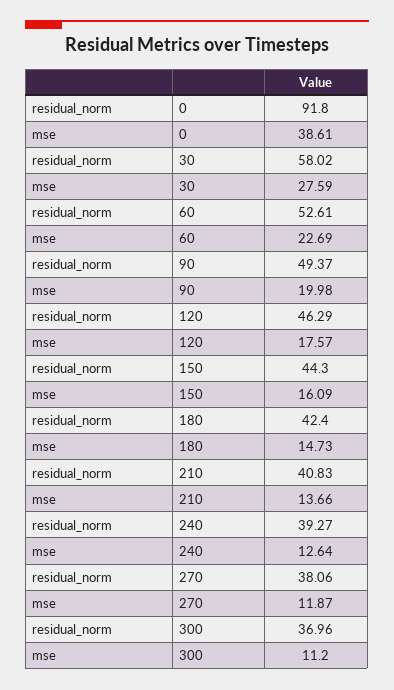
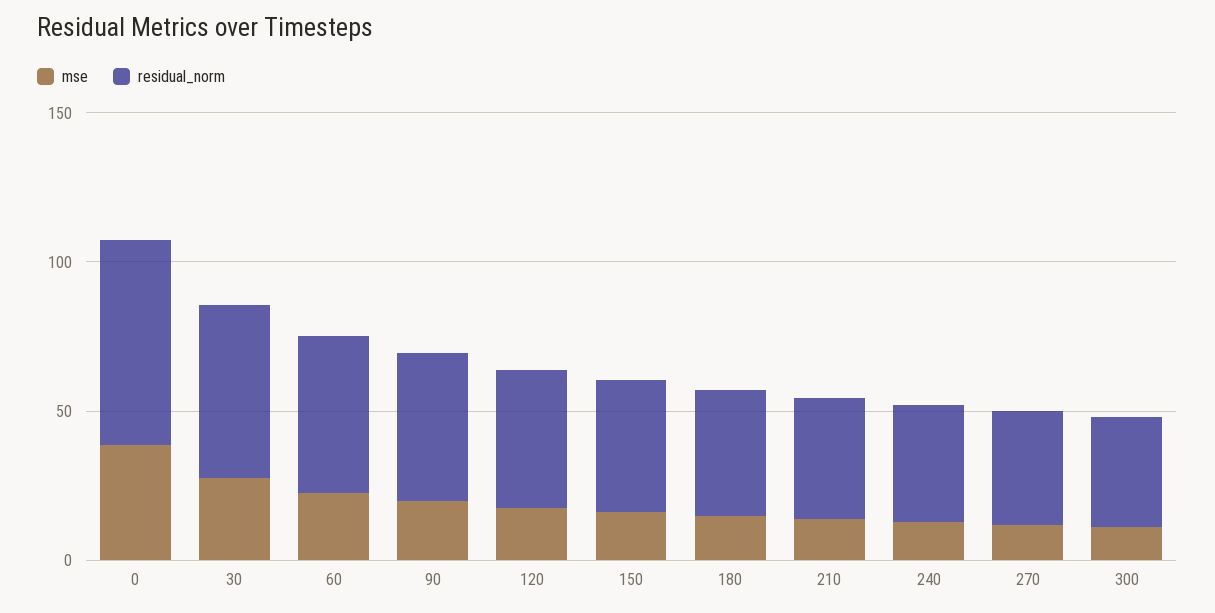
residual_norm, 0: 91.8 -> 70

